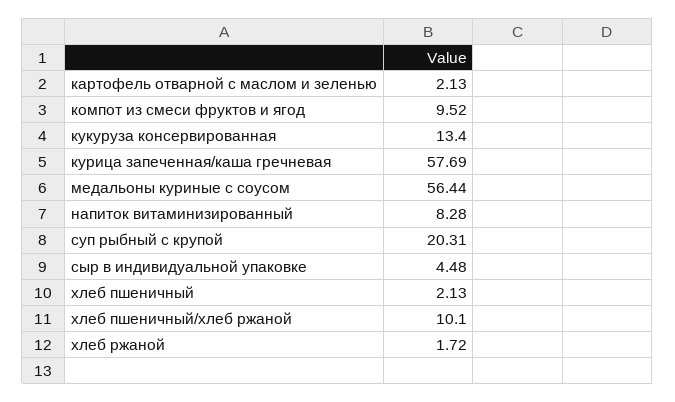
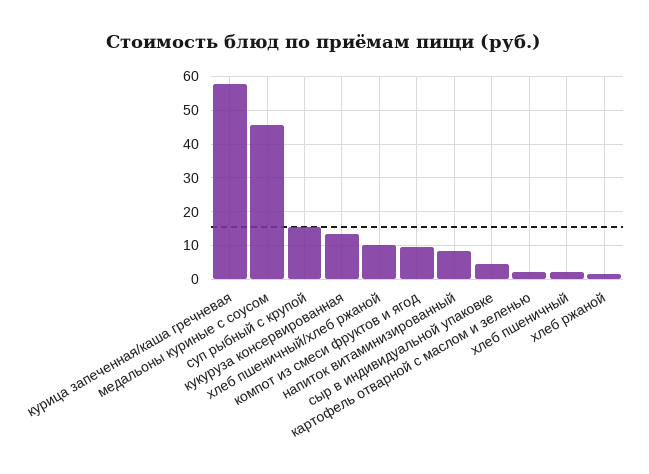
медальоны куриные с соусом: 56.44 -> 46
суп рыбный с крупой: 20.31 -> 16

